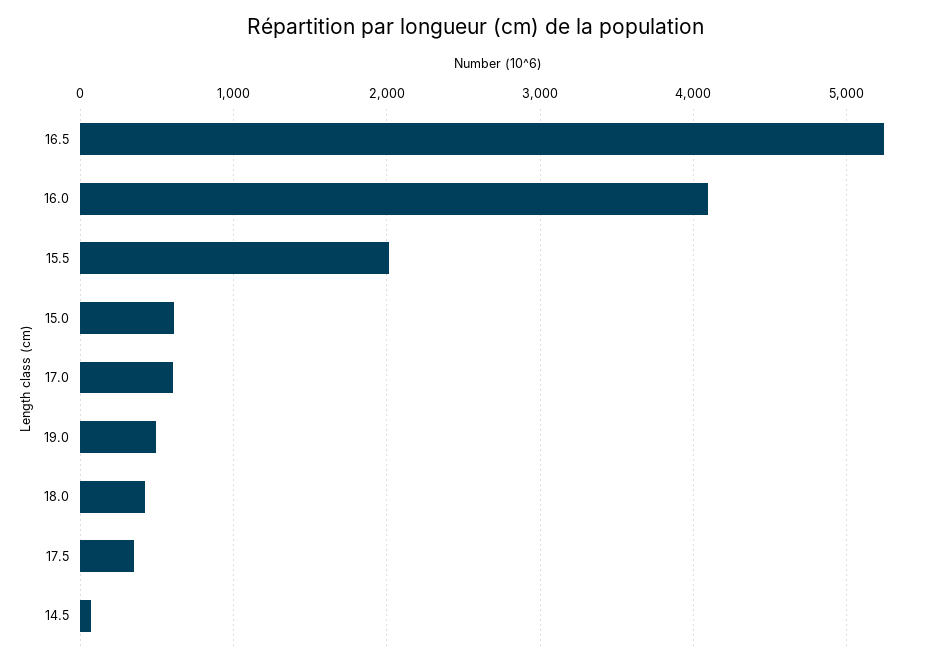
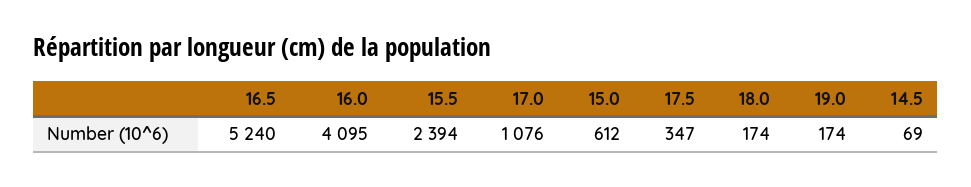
15.5: 2000 -> 2394
17.0: 600 -> 1076
19.0: 500 -> 174
18.0: 400 -> 174

